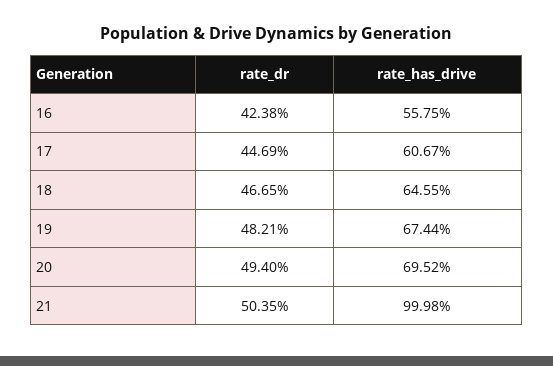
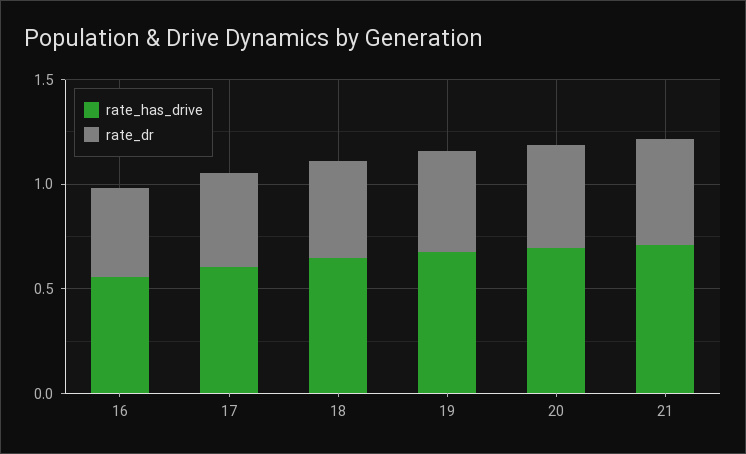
rate_has_drive, 21: 0.9998 -> 0.7

